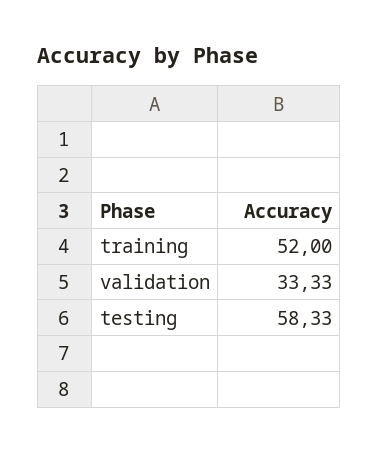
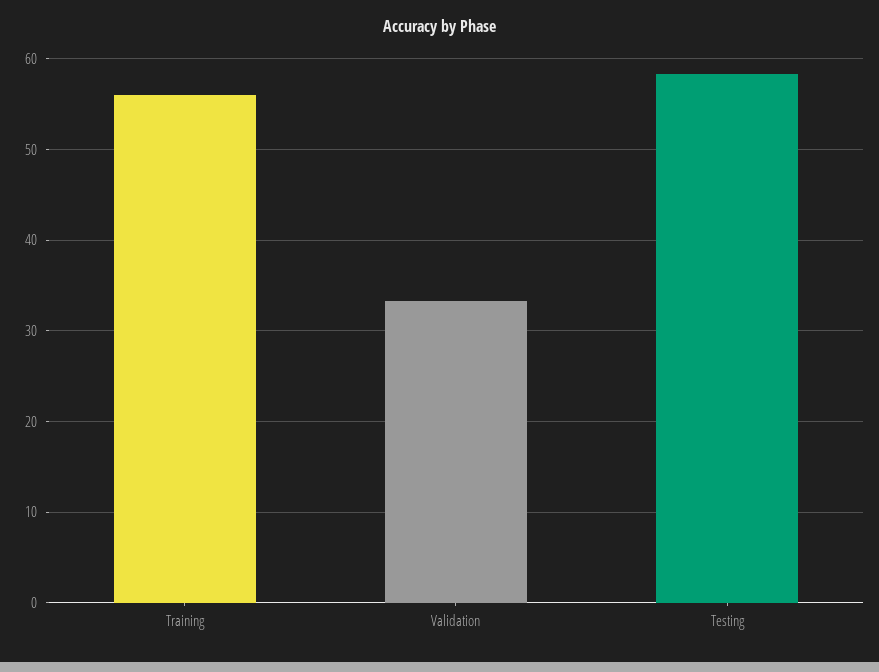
training: 52 -> 56

